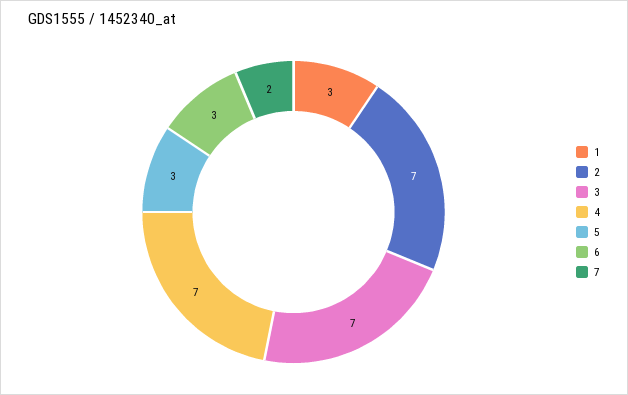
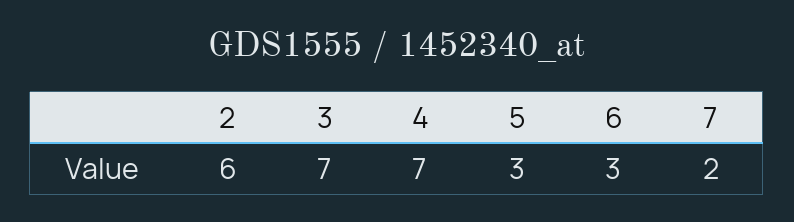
1: 3 -> none
2: 7 -> 6

